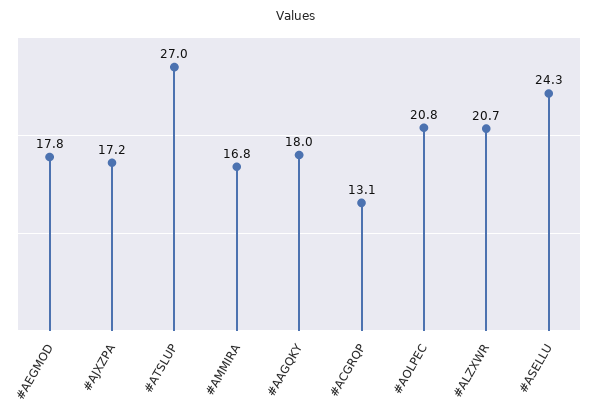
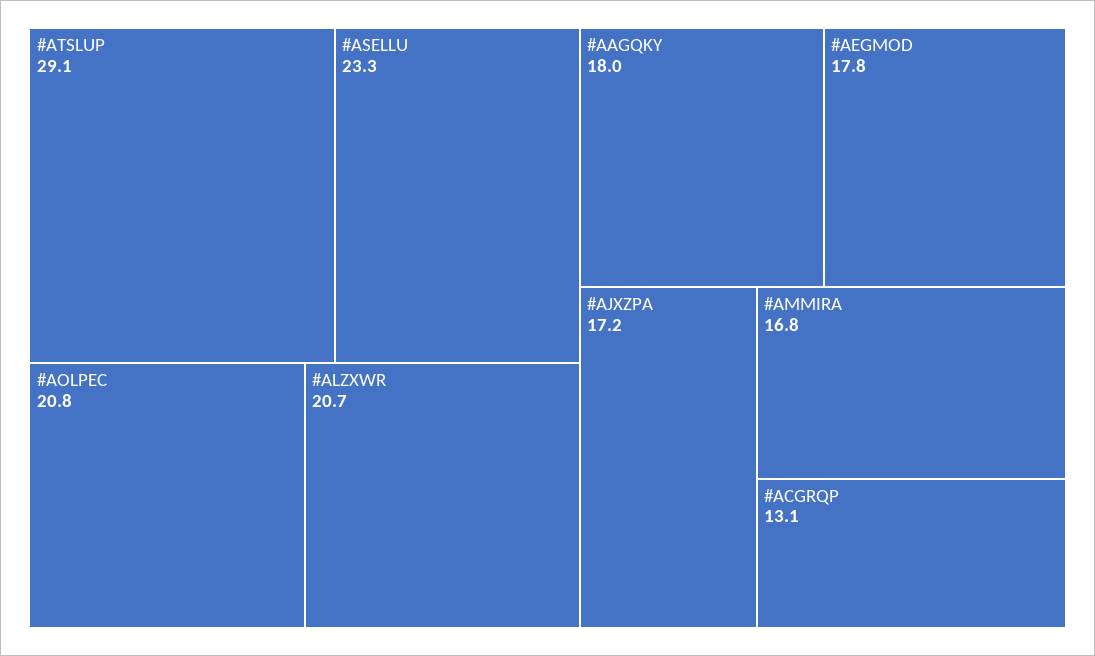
#ATSLUP: 27 -> 29.1
#ASELLU: 24.3 -> 23.3

